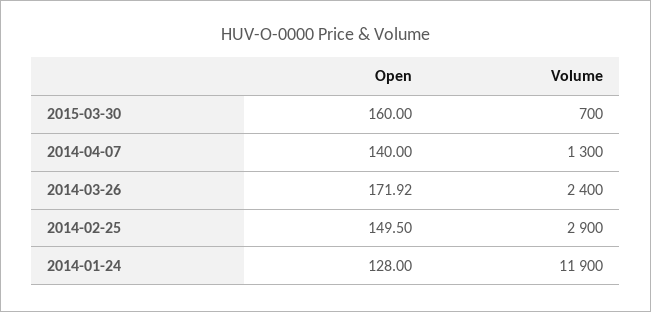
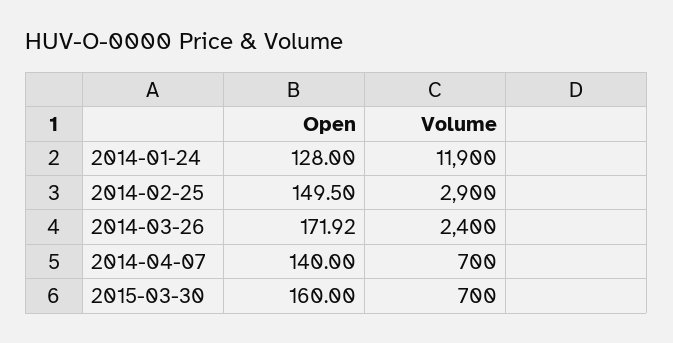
Volume, 2014-04-07: 1300 -> 700

